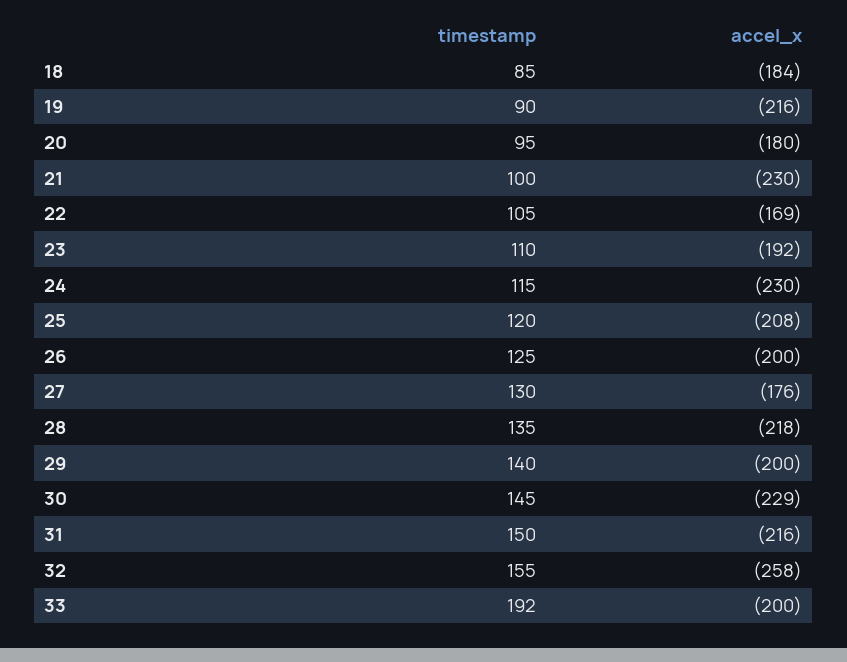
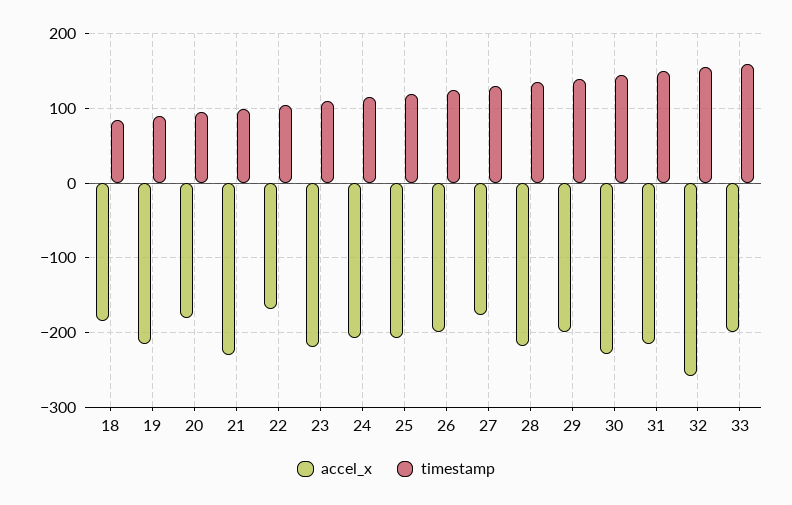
accel_x, 23: -192 -> -220
accel_x, 24: -230 -> -210
timestamp, 33: 192 -> 160

